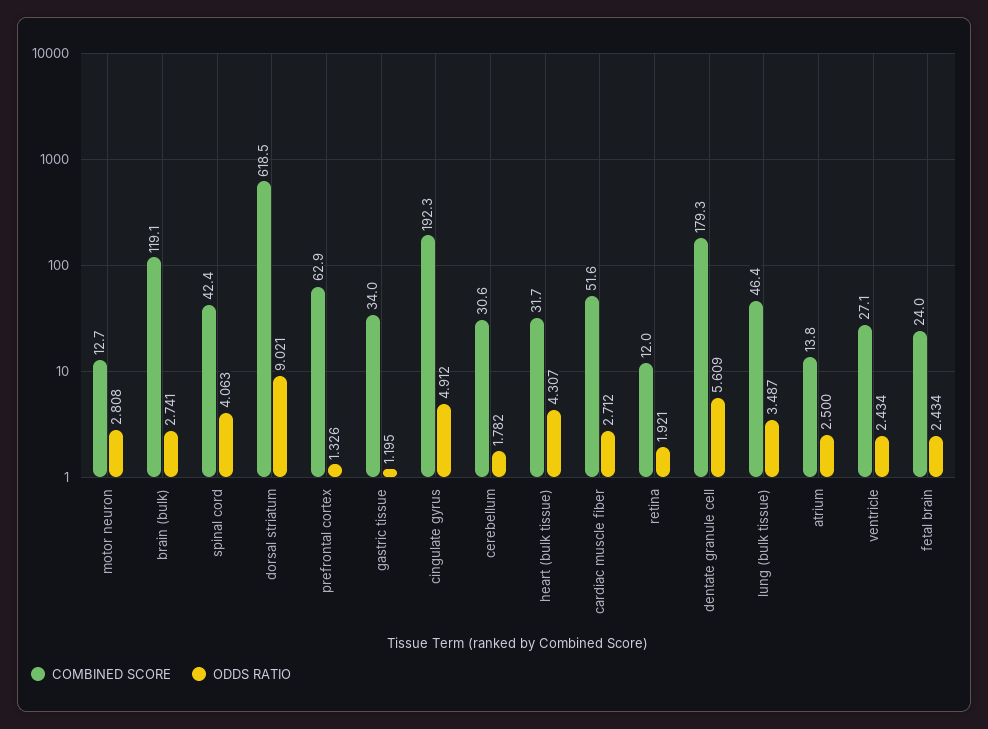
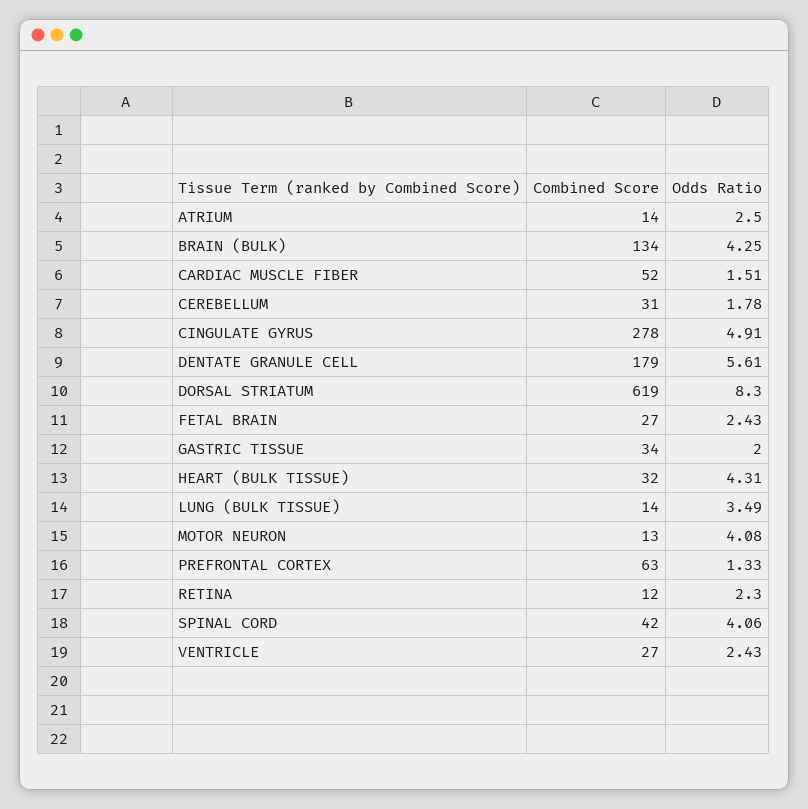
ODDS RATIO, motor neuron: 2.808 -> 4.08
COMBINED SCORE, brain (bulk): 119.1 -> 134
ODDS RATIO, brain (bulk): 2.741 -> 4.25
ODDS RATIO, dorsal striatum: 9.021 -> 8.3
ODDS RATIO, gastric tissue: 1.195 -> 2
COMBINED SCORE, cingulate gyrus: 192.3 -> 278
ODDS RATIO, cardiac muscle fiber: 2.712 -> 1.51
ODDS RATIO, retina: 1.921 -> 2.3
COMBINED SCORE, lung (bulk tissue): 46.4 -> 14
COMBINED SCORE, fetal brain: 24 -> 27

